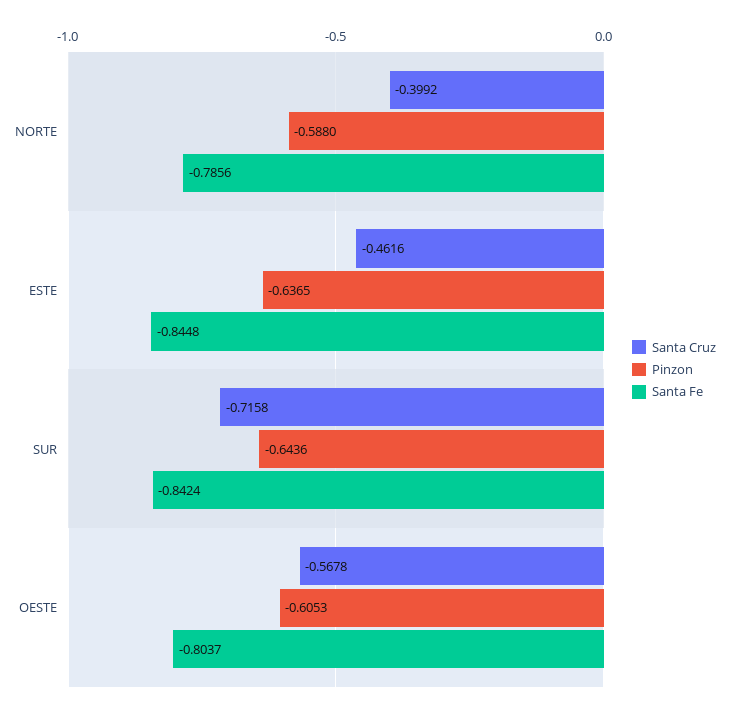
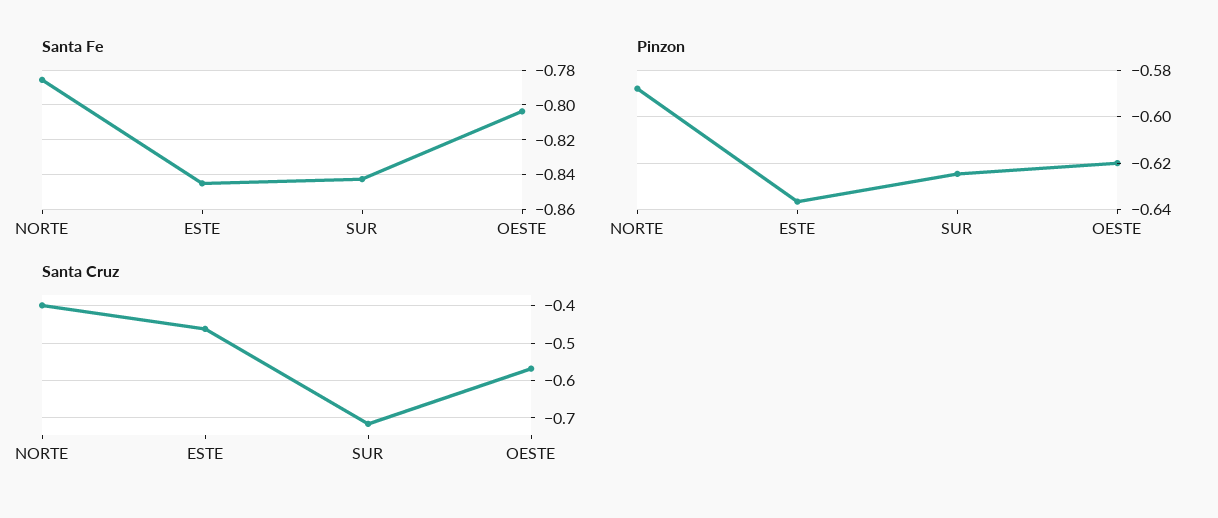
Pinzon, SUR: -0.6436 -> -0.625
Pinzon, OESTE: -0.6053 -> -0.62

